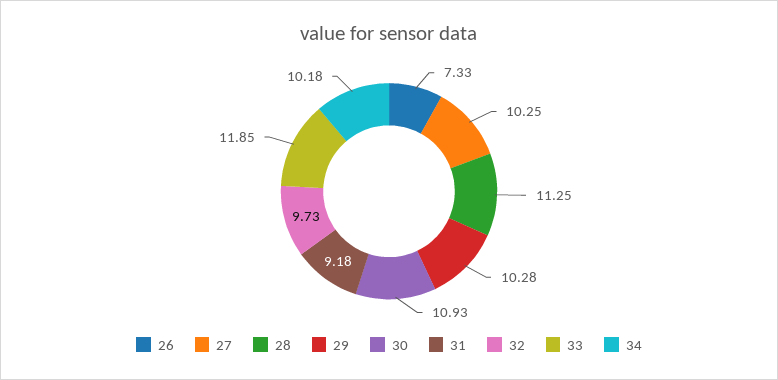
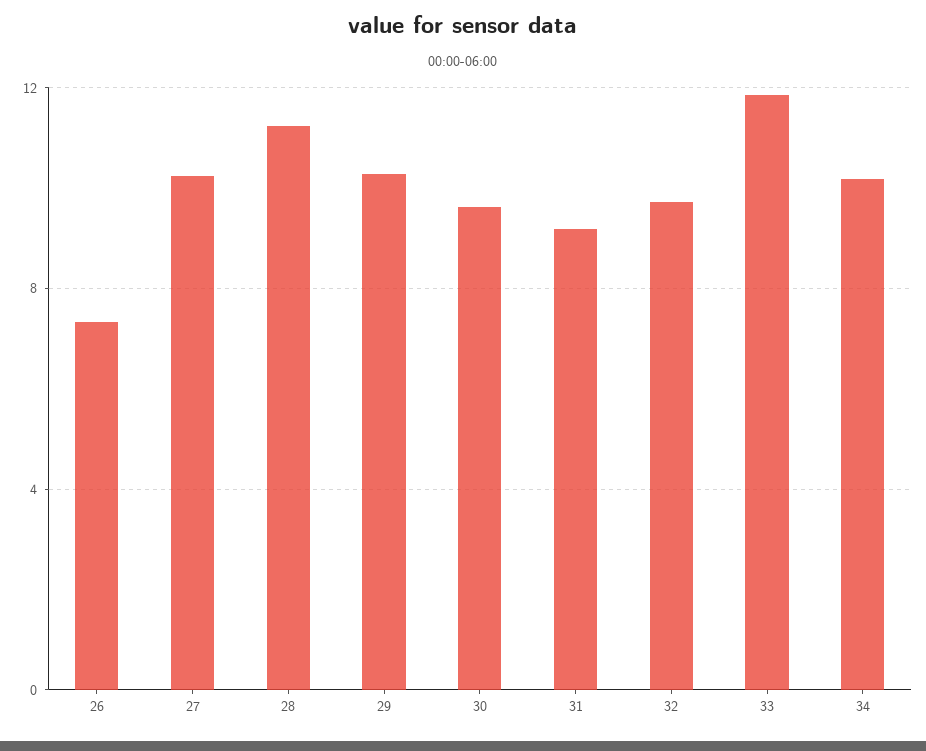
30: 10.93 -> 9.5

